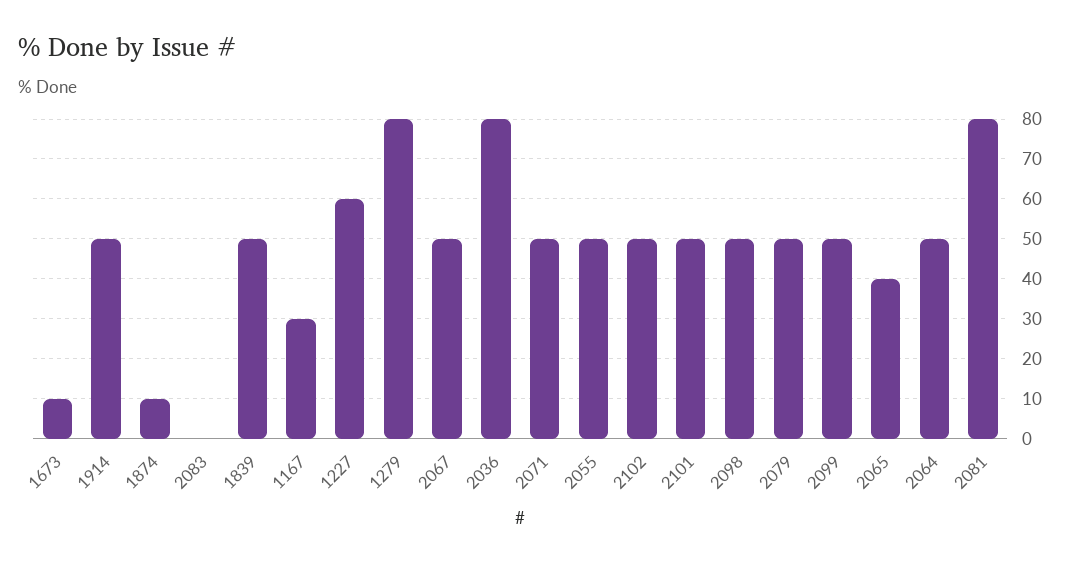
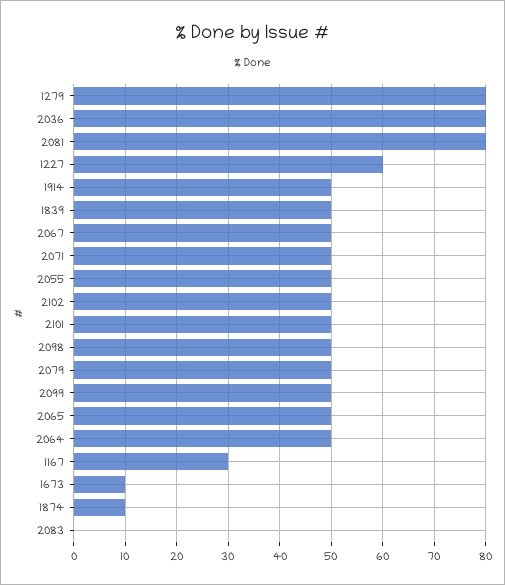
2065: 40 -> 50

